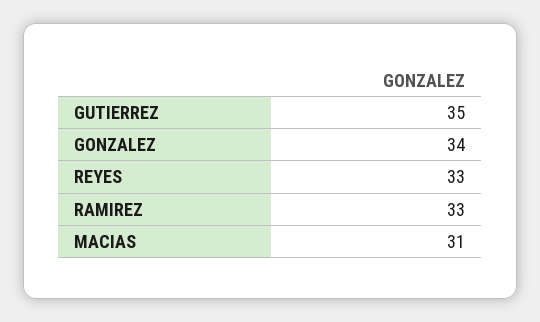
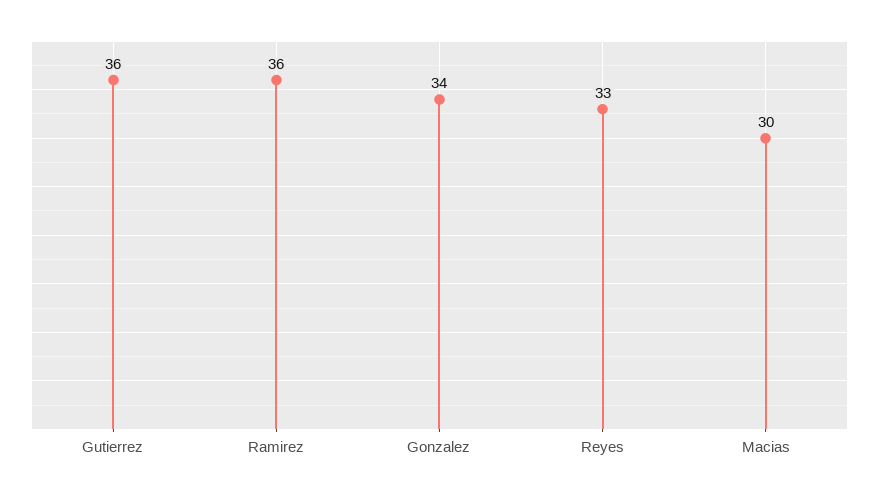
GUTIERREZ: 35 -> 36
RAMIREZ: 33 -> 36
MACIAS: 31 -> 30

